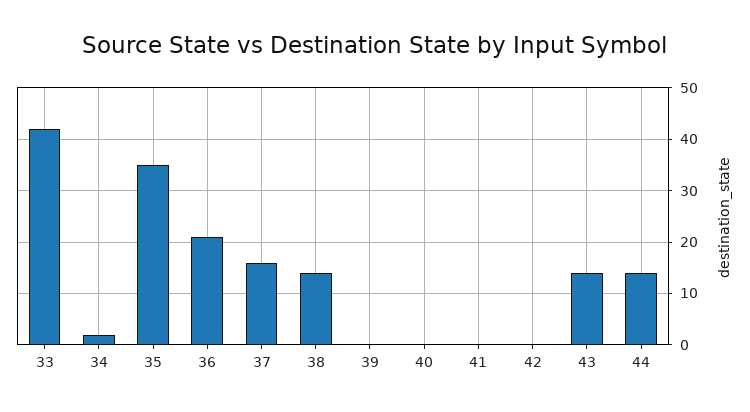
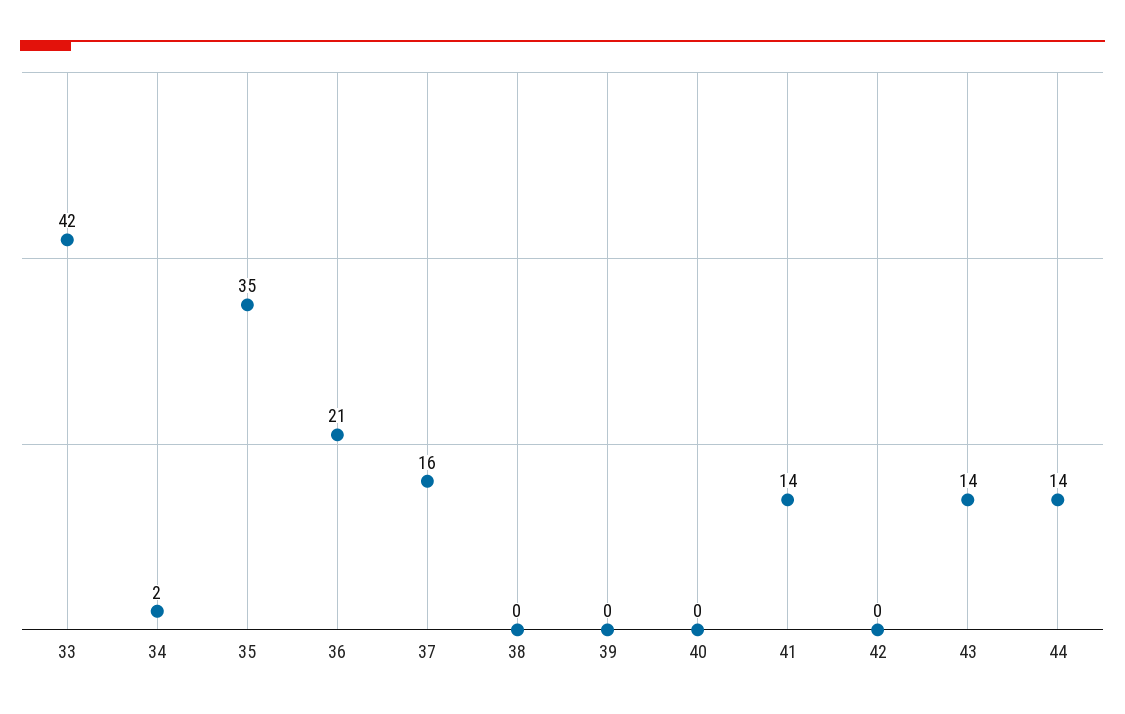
38: 15 -> 0
41: 0 -> 14

